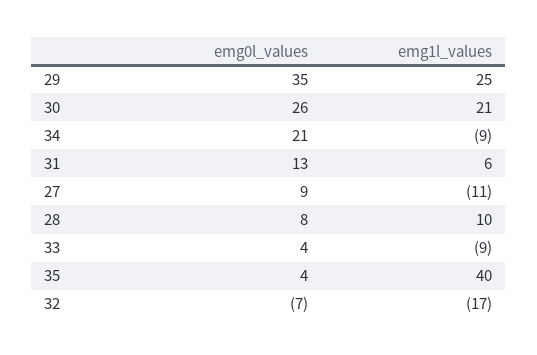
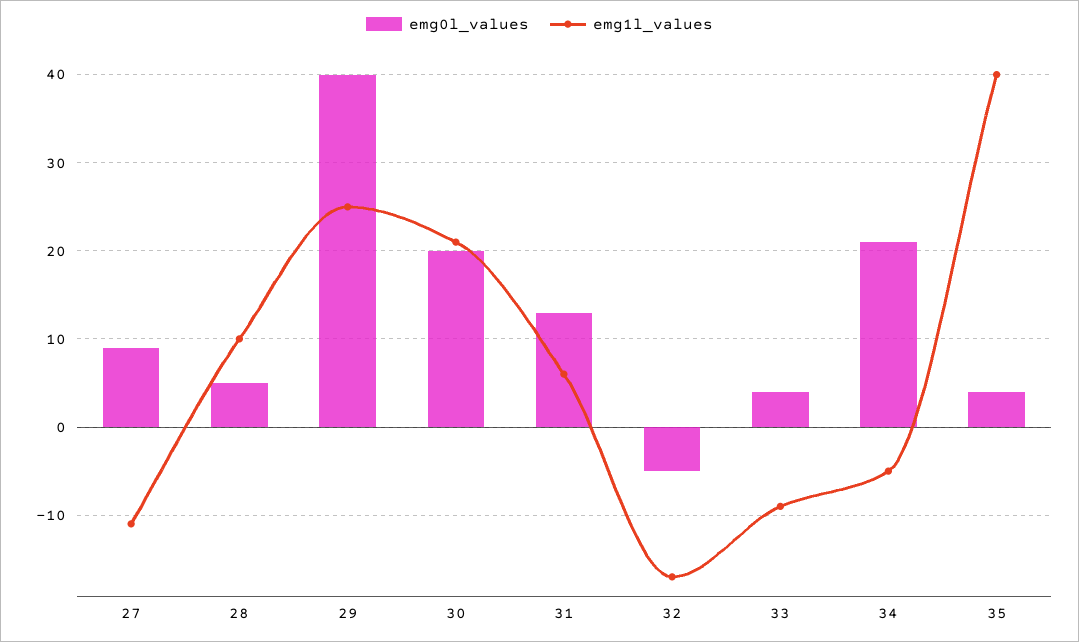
emg0l_values, 29: 35 -> 40
emg0l_values, 30: 26 -> 20
emg1l_values, 34: -9 -> -5
emg0l_values, 28: 8 -> 5
emg0l_values, 32: -7 -> -5

